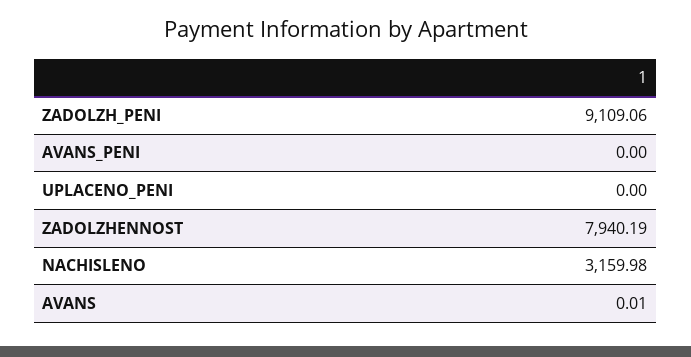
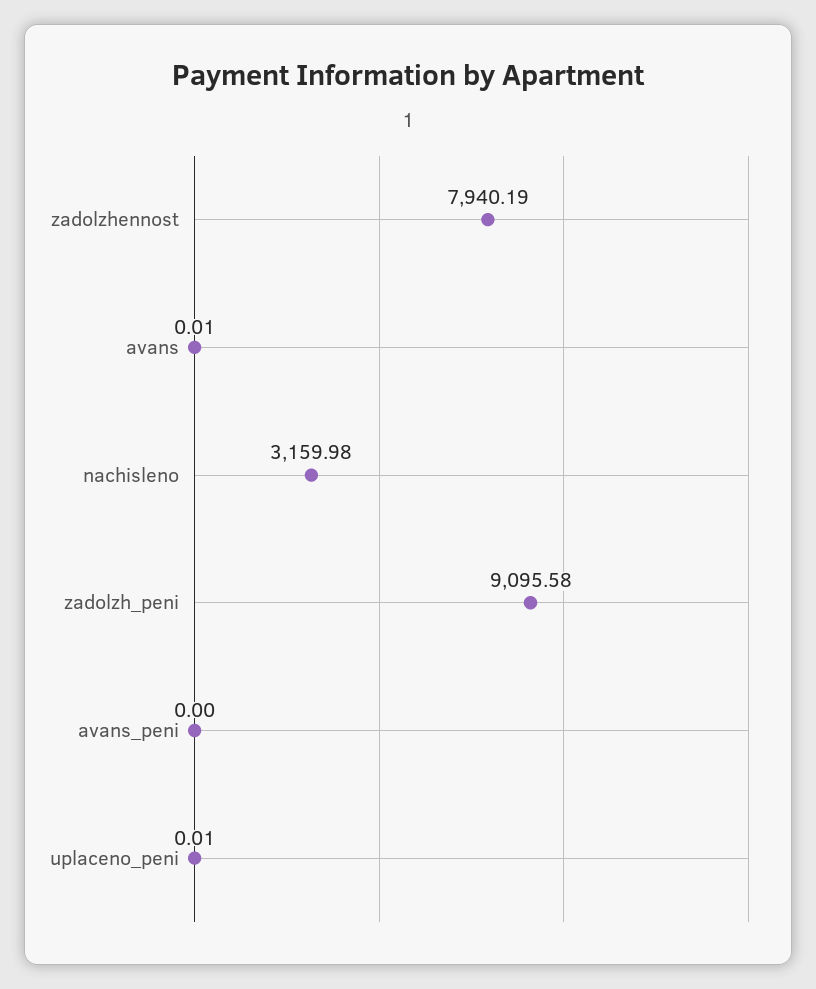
ZADOLZH_PENI: 9109.06 -> 9095.58
UPLACENO_PENI: 0 -> 0.01

